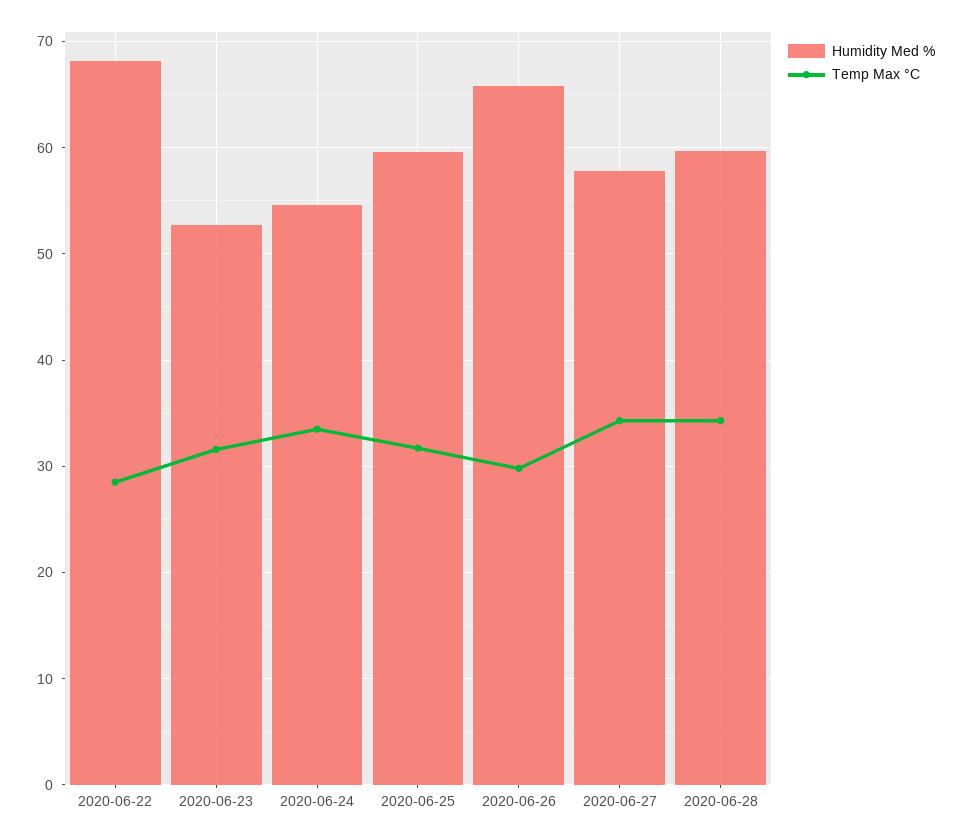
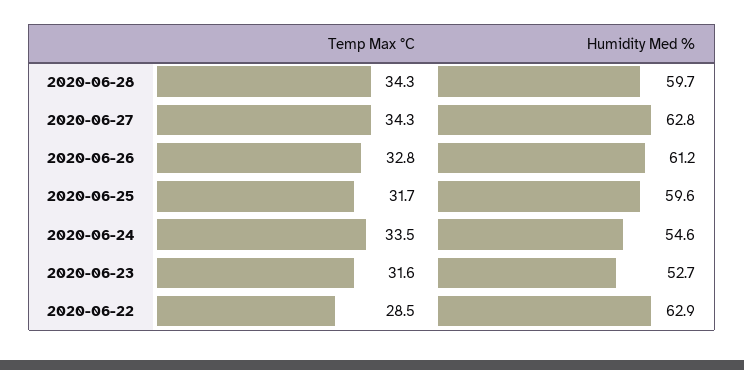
Humidity Med %, 2020-06-22: 68 -> 62.9
Humidity Med %, 2020-06-26: 66 -> 61.2
Temp Max °C, 2020-06-26: 30 -> 32.8
Humidity Med %, 2020-06-27: 58 -> 62.8

